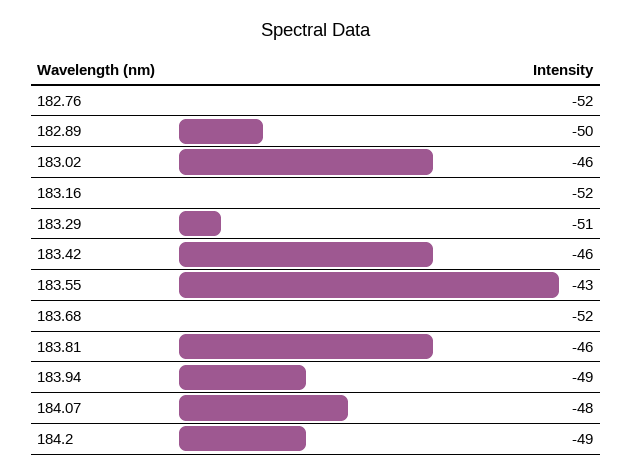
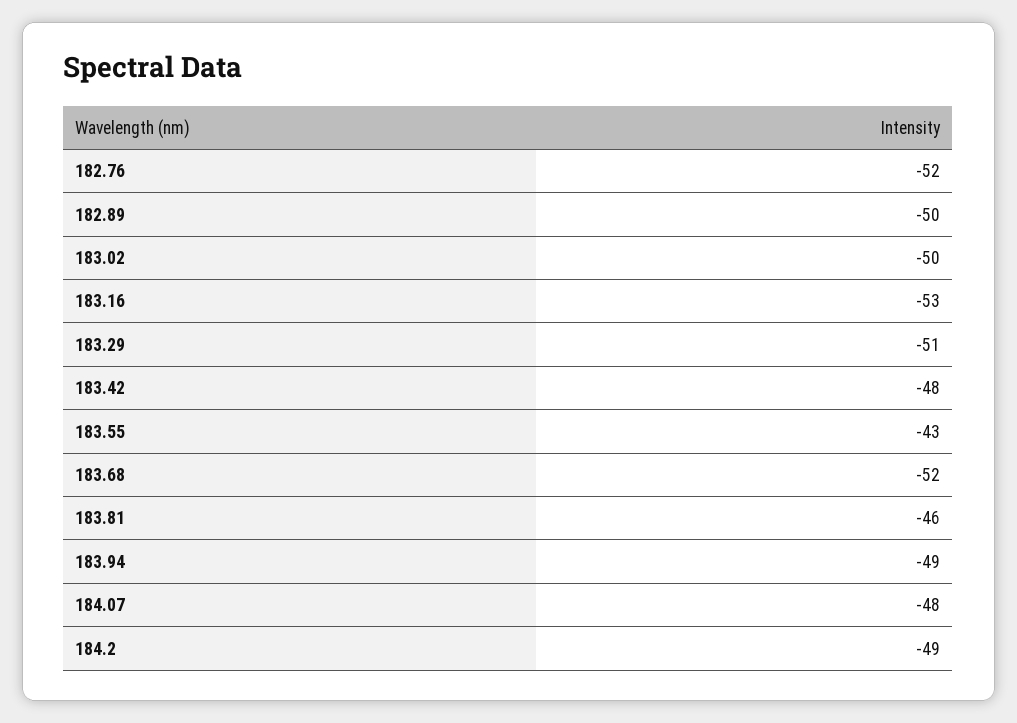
183.02: -46 -> -50
183.16: -52 -> -53
183.42: -46 -> -48

